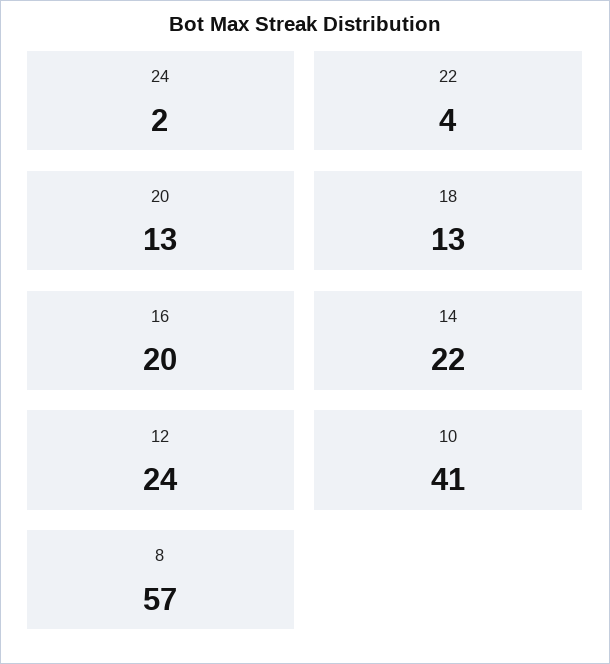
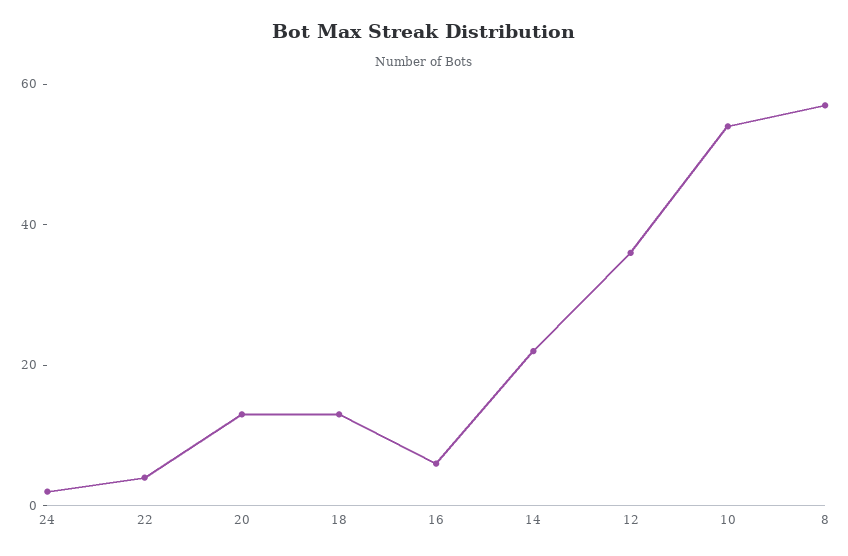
16: 20 -> 5
12: 24 -> 35
10: 41 -> 55

